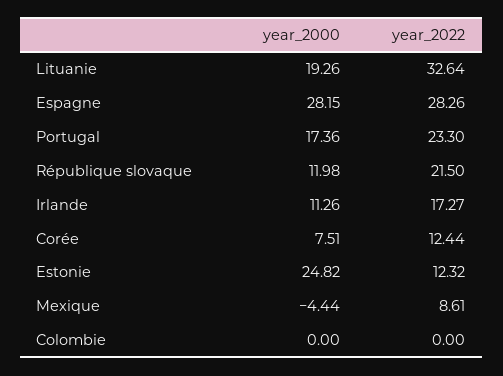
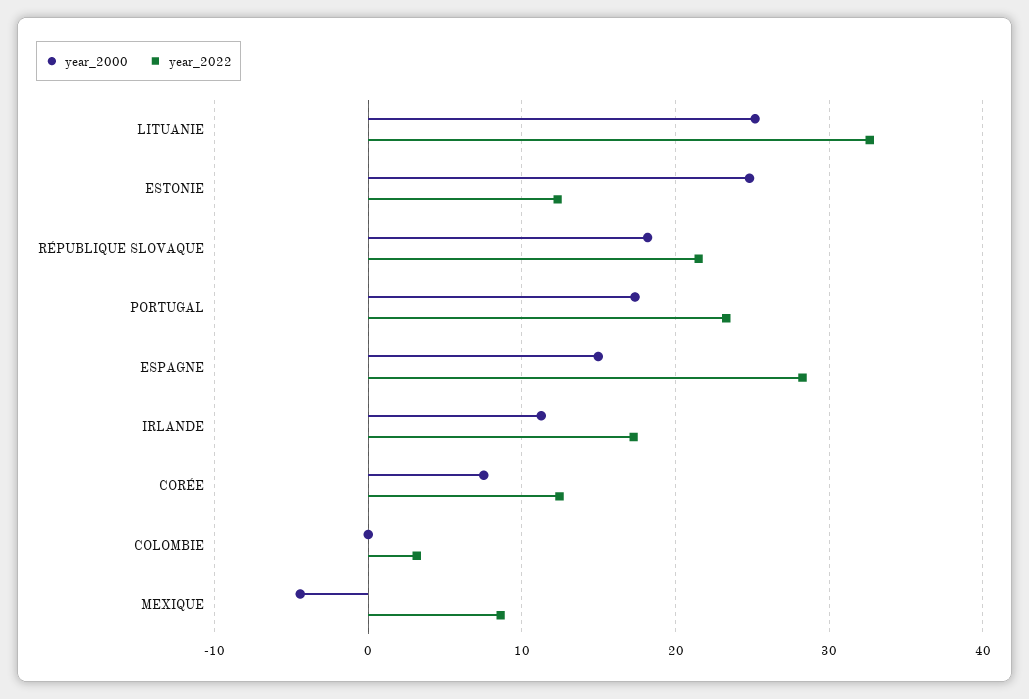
year_2000, Lituanie: 19.26 -> 25
year_2000, Espagne: 28.15 -> 15
year_2000, République slovaque: 11.98 -> 18
year_2022, Colombie: 0 -> 3

